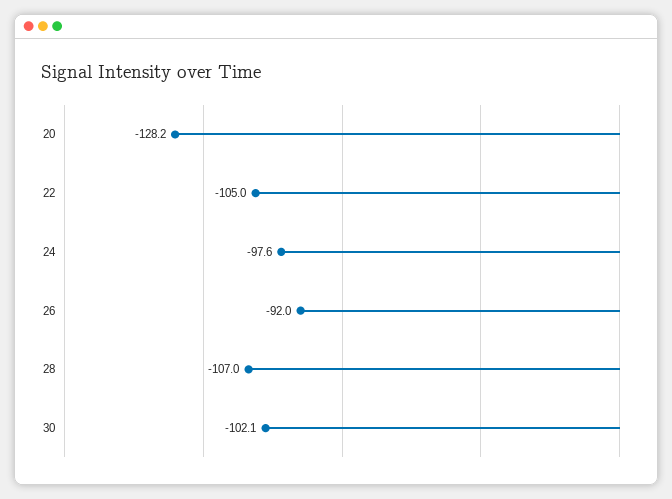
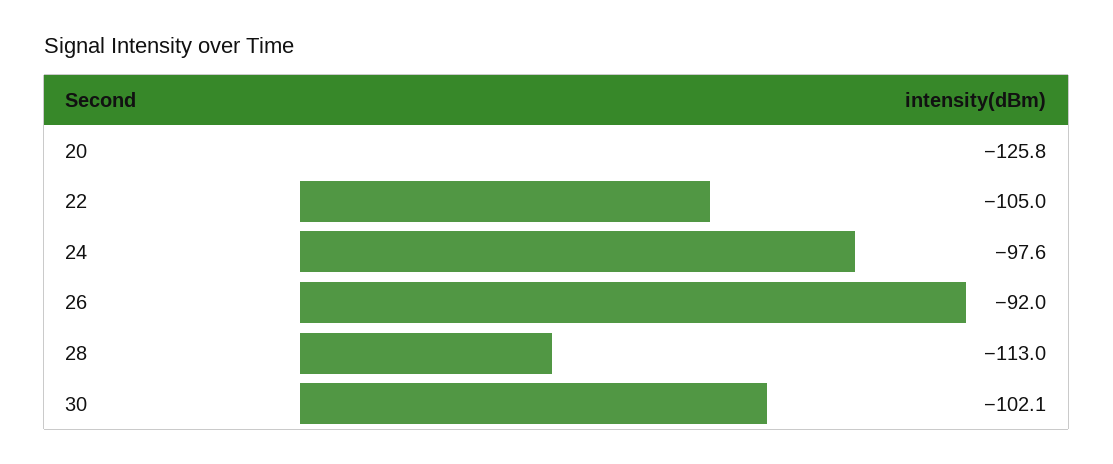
20: -128.2 -> -125.8
28: -107 -> -113

